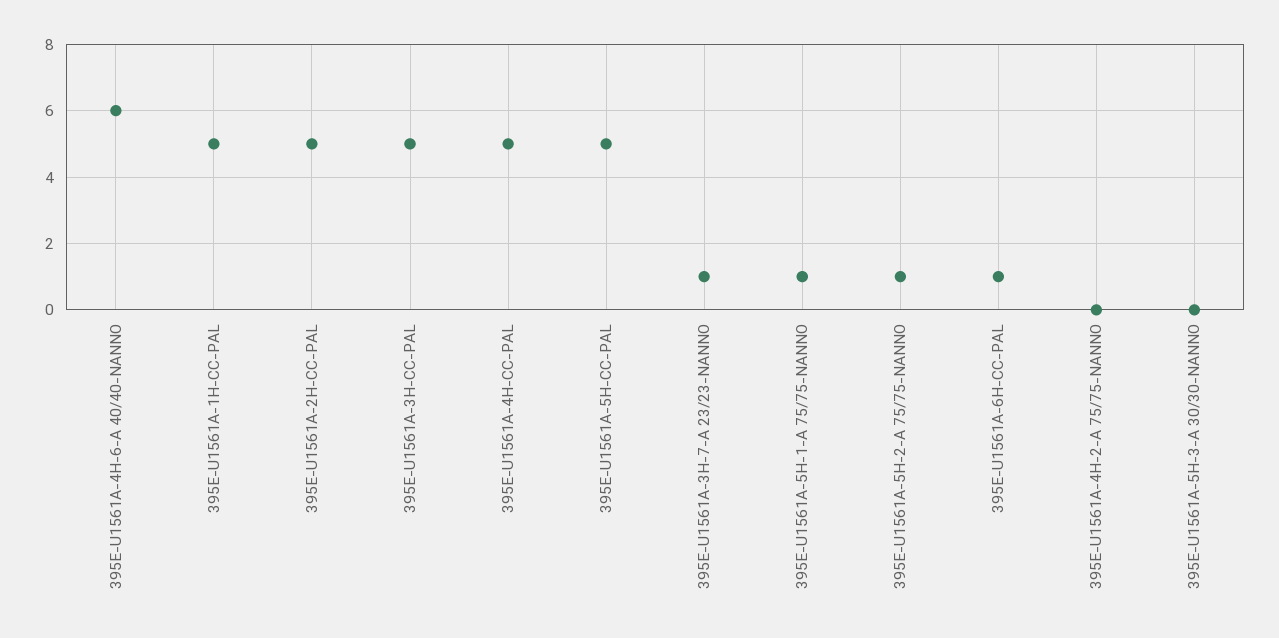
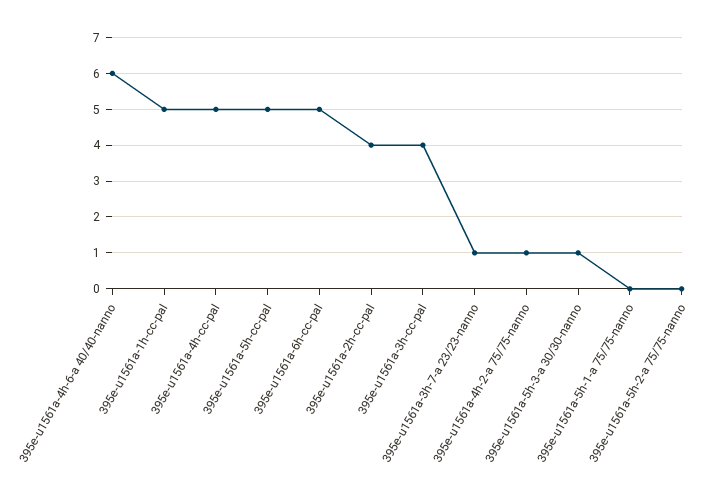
395E-U1561A-2H-CC-PAL: 5 -> 4
395E-U1561A-3H-CC-PAL: 5 -> 4
395E-U1561A-5H-1-A 75/75-NANNO: 1 -> 0
395E-U1561A-5H-2-A 75/75-NANNO: 1 -> 0
395E-U1561A-6H-CC-PAL: 1 -> 5
395E-U1561A-4H-2-A 75/75-NANNO: 0 -> 1
395E-U1561A-5H-3-A 30/30-NANNO: 0 -> 1

